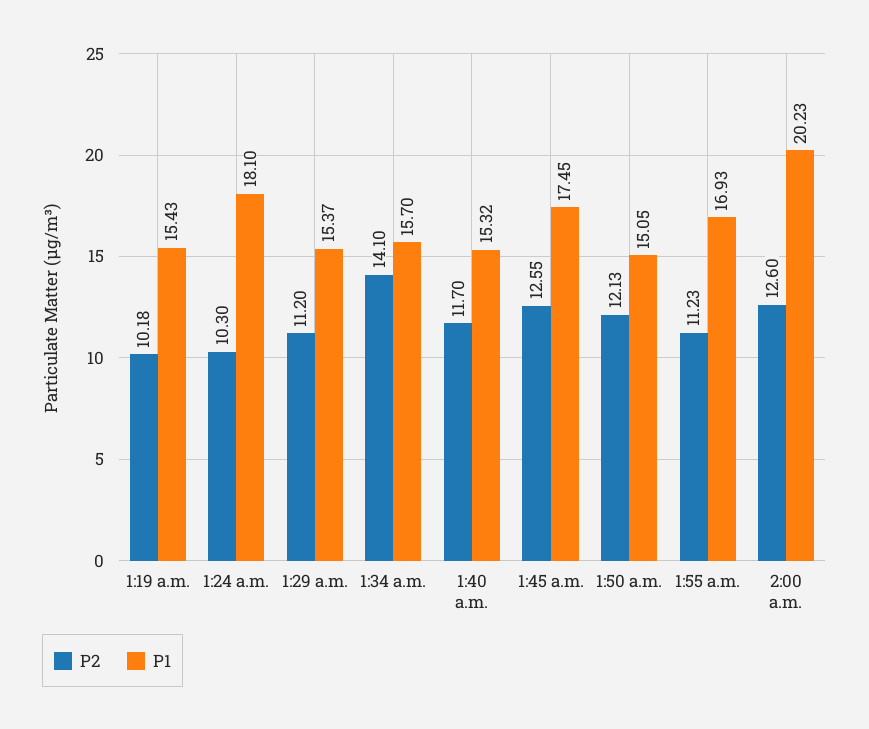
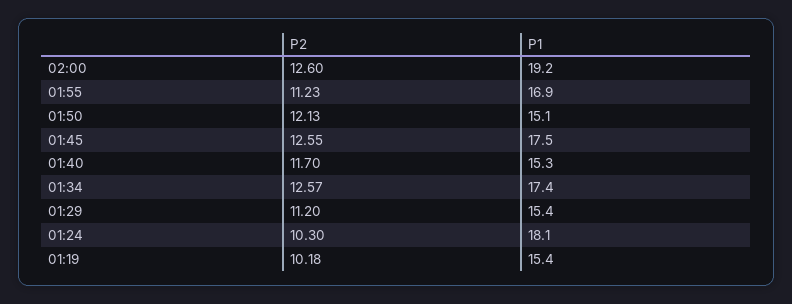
P2, 1:34 a.m.: 14.1 -> 12.57
P1, 1:34 a.m.: 15.7 -> 17.4
P1, 2:00 a.m.: 20.23 -> 19.2

